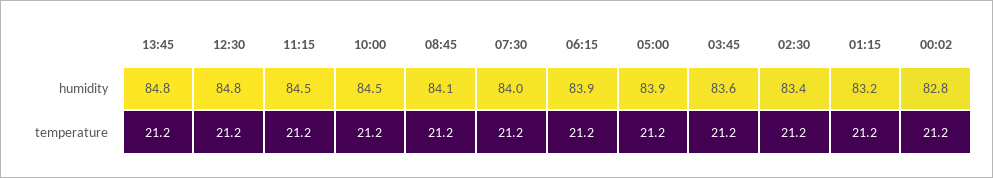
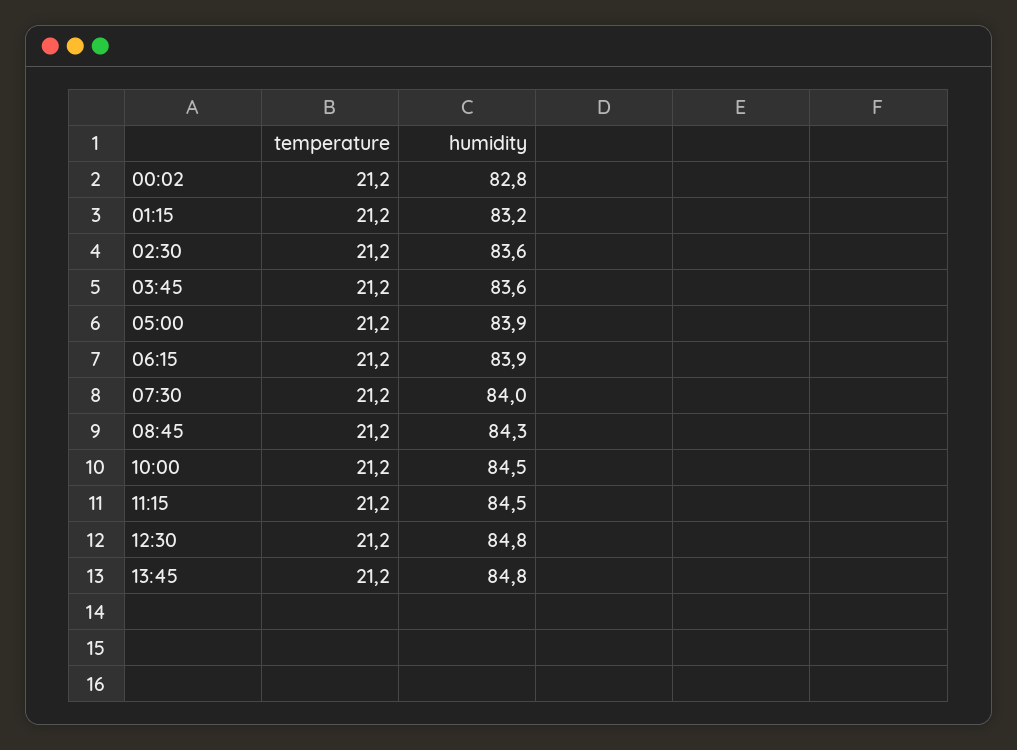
08:45, humidity: 84.1 -> 84.3
02:30, humidity: 83.4 -> 83.6

